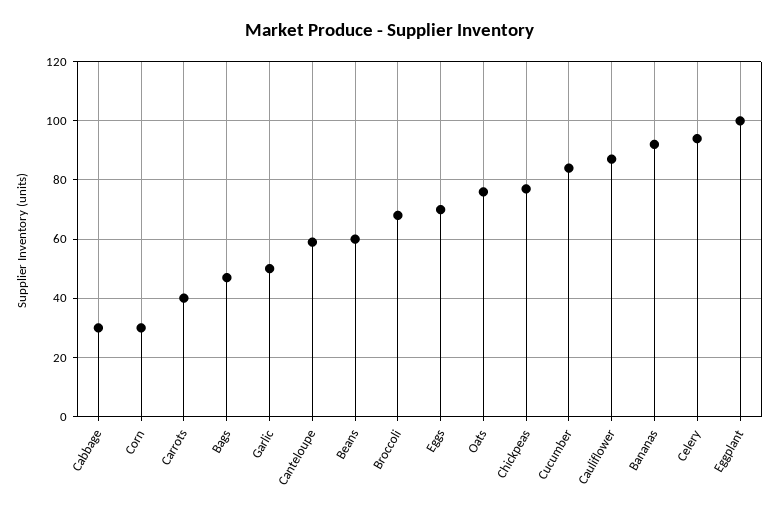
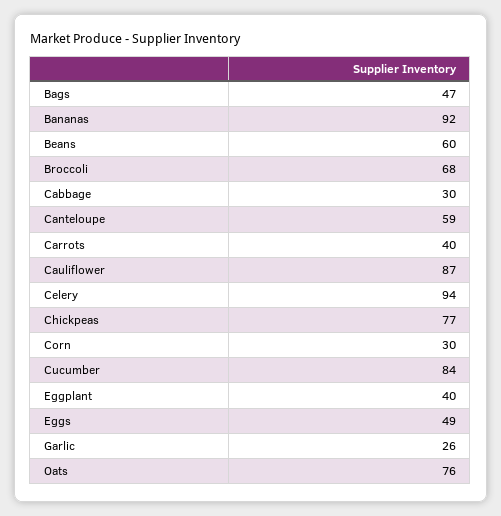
Garlic: 50 -> 26
Eggs: 70 -> 49
Eggplant: 100 -> 40

